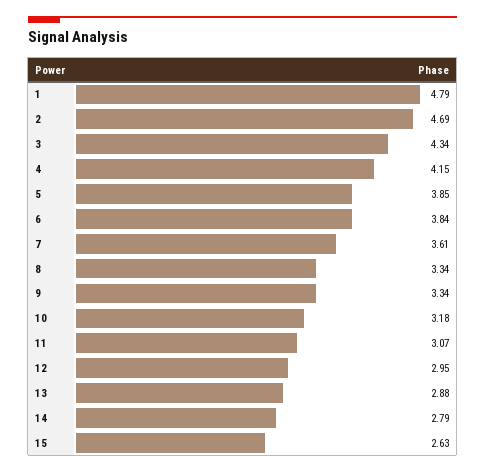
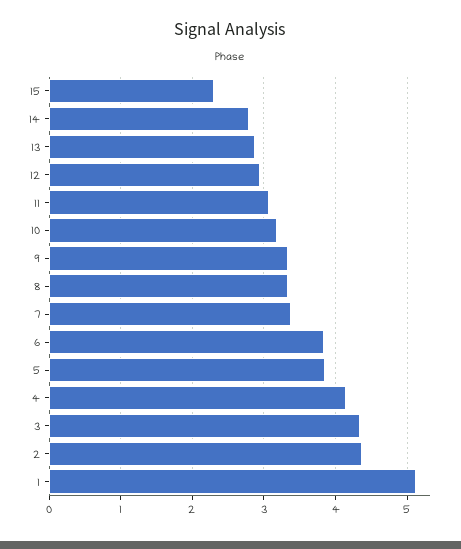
1: 4.79 -> 5.1
2: 4.69 -> 4.4
7: 3.61 -> 3.4
15: 2.63 -> 2.3

